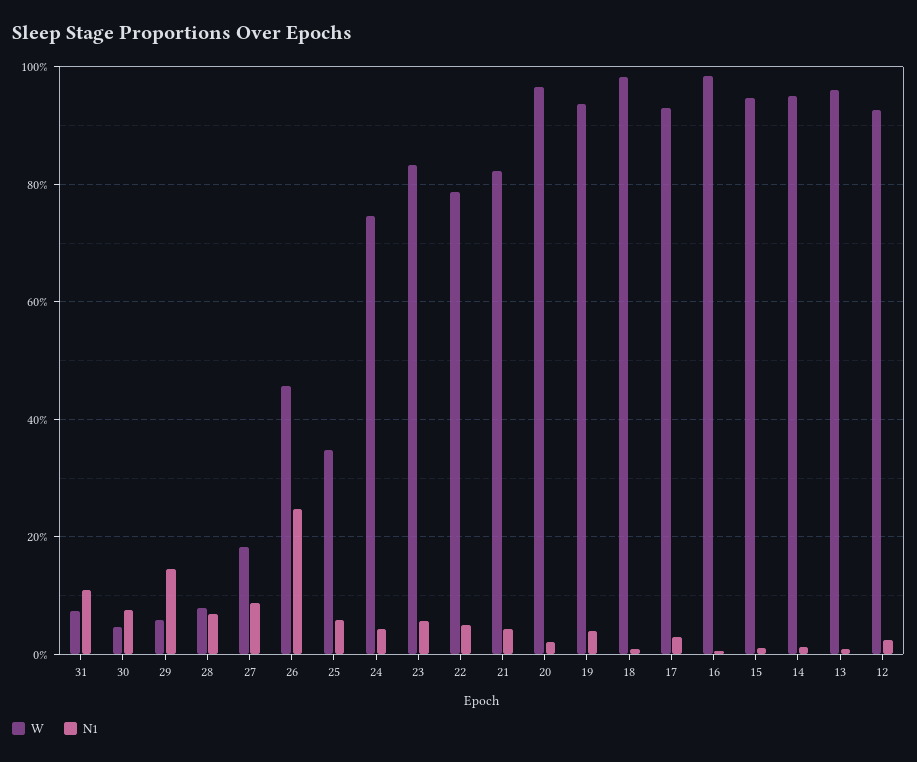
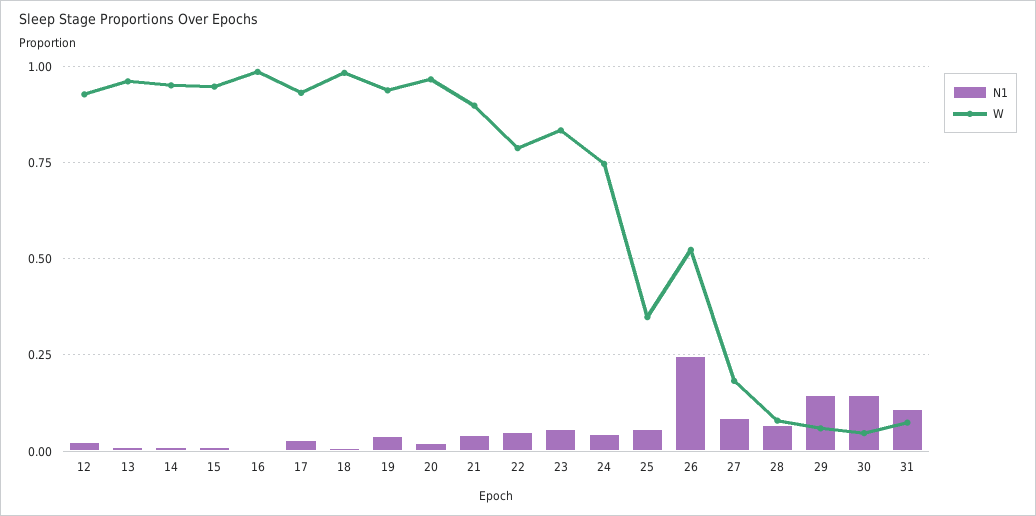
N1, 30: 0.08 -> 0.15
W, 26: 0.46 -> 0.525
W, 21: 0.82 -> 0.9

